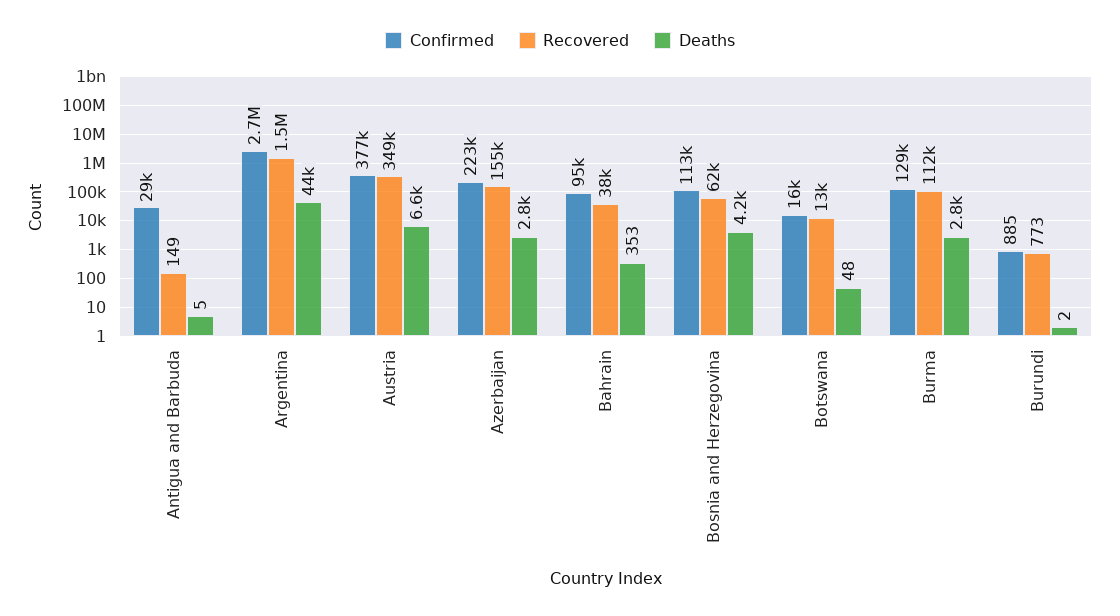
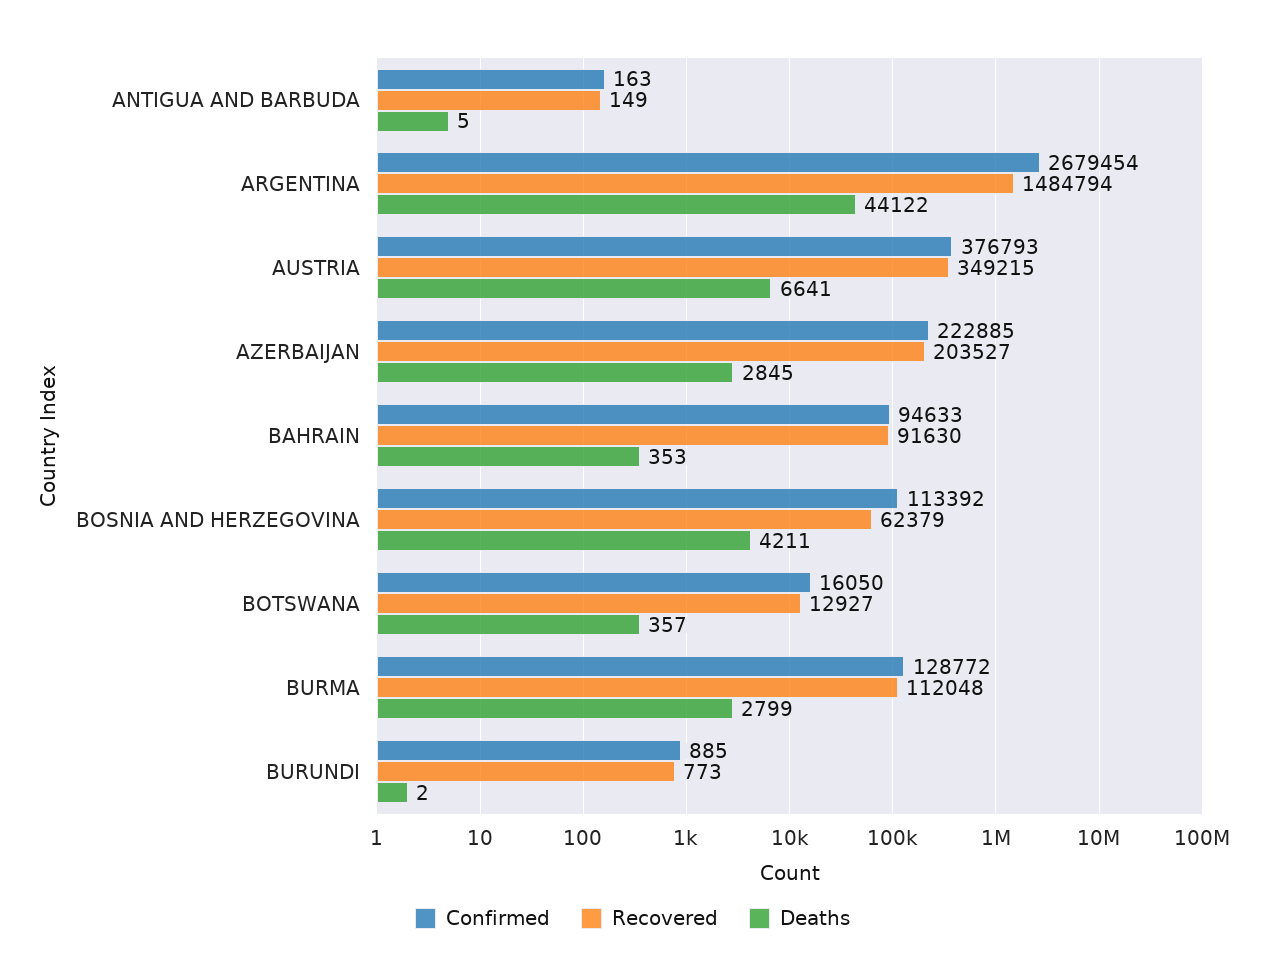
Confirmed, Antigua and Barbuda: 29000 -> 163
Recovered, Azerbaijan: 155000 -> 203527
Recovered, Bahrain: 38000 -> 91630
Deaths, Botswana: 48 -> 357

